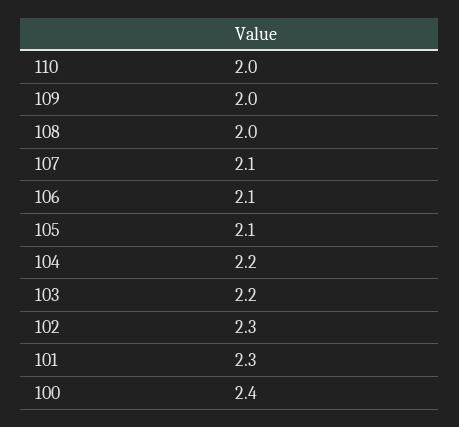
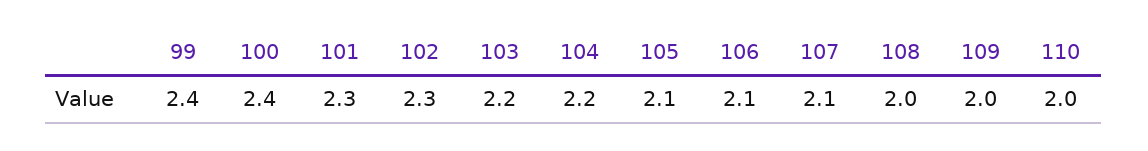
99: none -> 2.4

